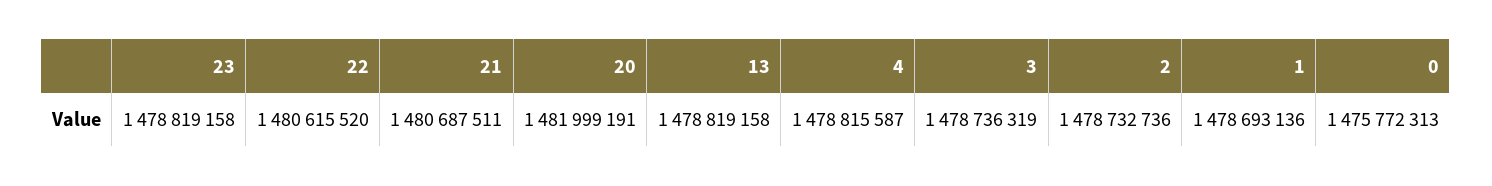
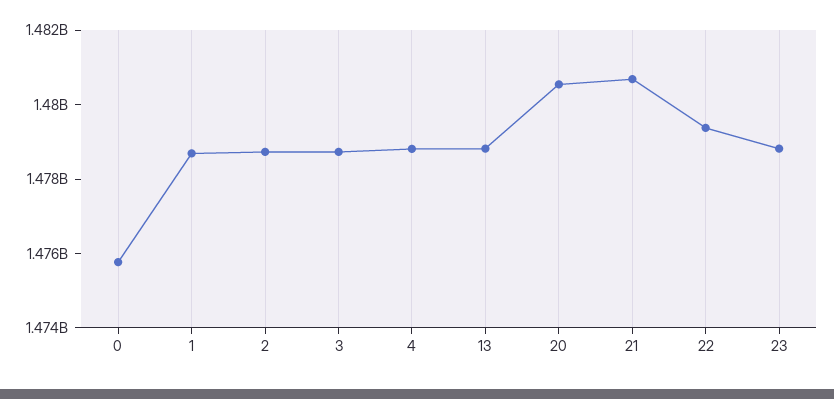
22: 1480615520 -> 1479500000
20: 1481999191 -> 1480500000

